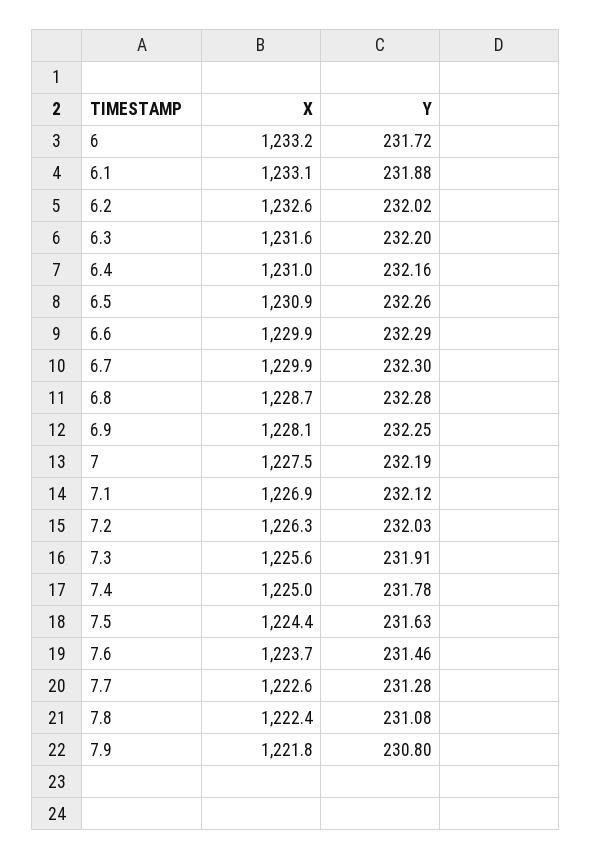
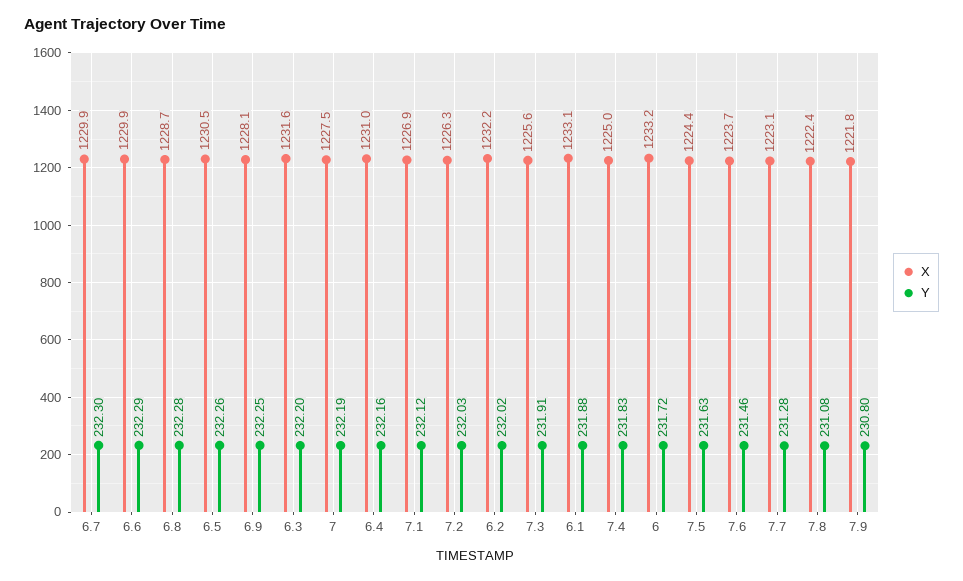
X, 6.2: 1232.6 -> 1232.2
X, 6.5: 1230.9 -> 1230.5
Y, 7.4: 231.78 -> 231.83
X, 7.7: 1222.6 -> 1223.1

